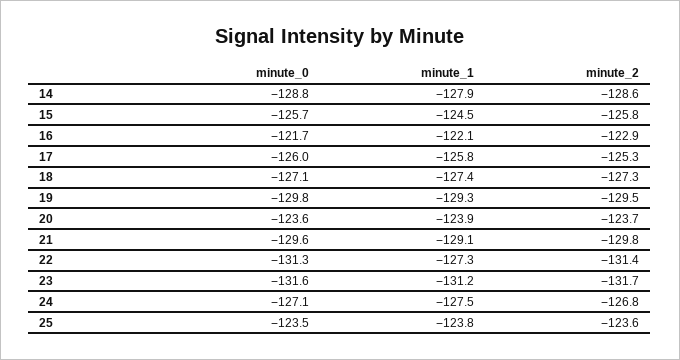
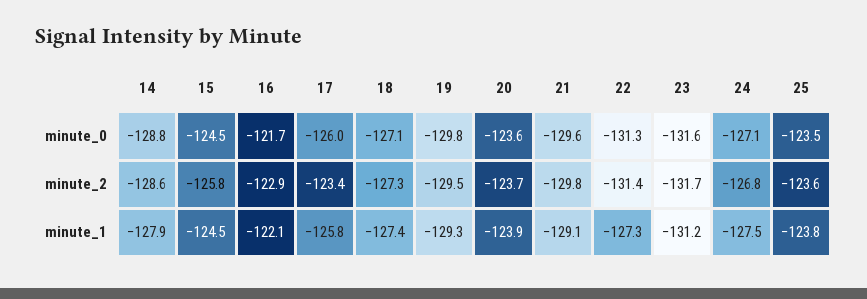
minute_0, 15: -125.7 -> -124.5
minute_2, 17: -125.3 -> -123.4

